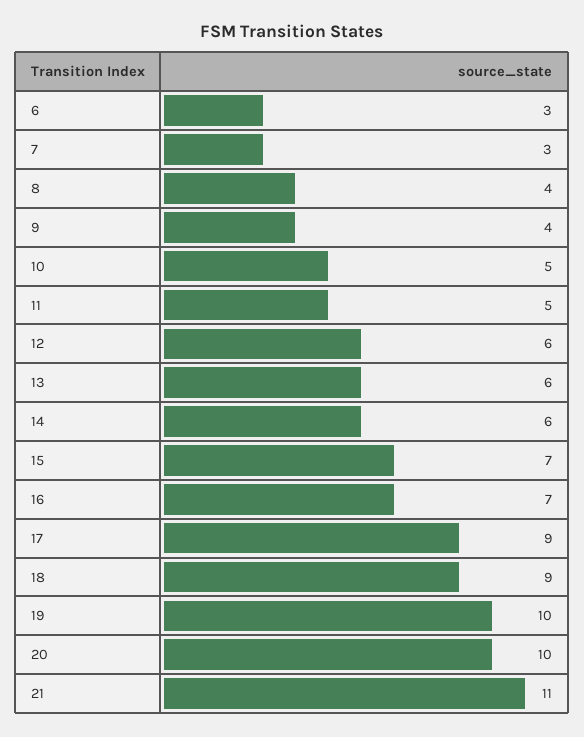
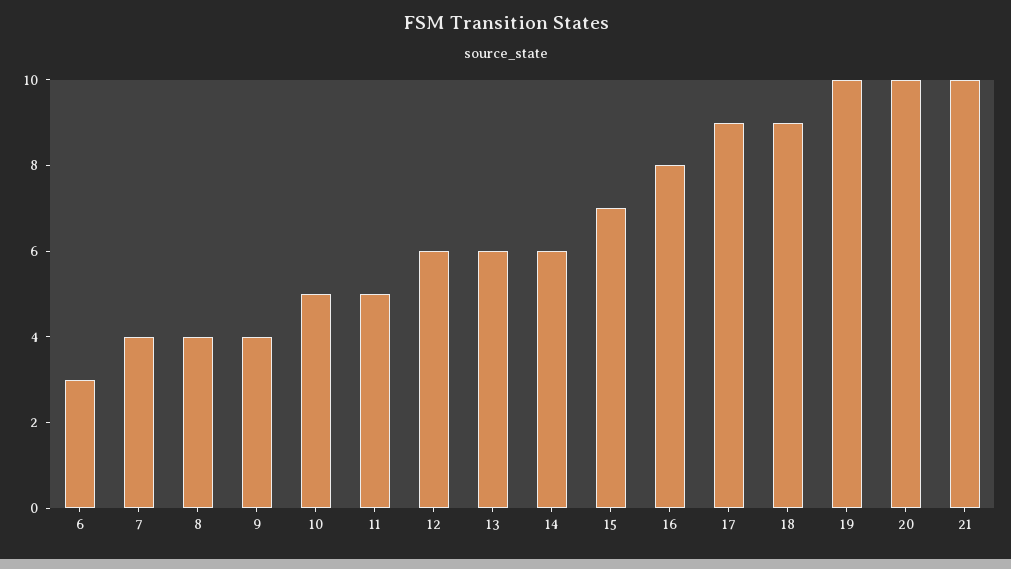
7: 3 -> 4
16: 7 -> 8
21: 11 -> 10

